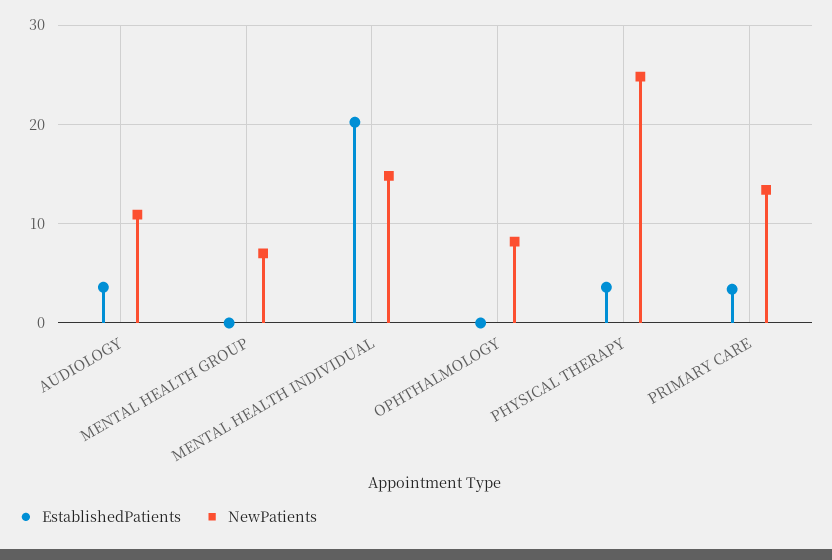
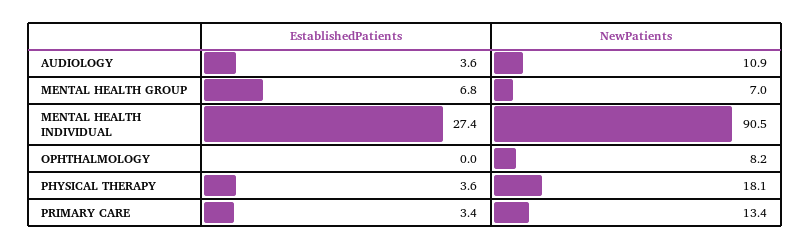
EstablishedPatients, MENTAL HEALTH GROUP: 0 -> 6.8
EstablishedPatients, MENTAL HEALTH INDIVIDUAL: 20 -> 27.4
NewPatients, MENTAL HEALTH INDIVIDUAL: 15 -> 90.5
NewPatients, PHYSICAL THERAPY: 25 -> 18.1

